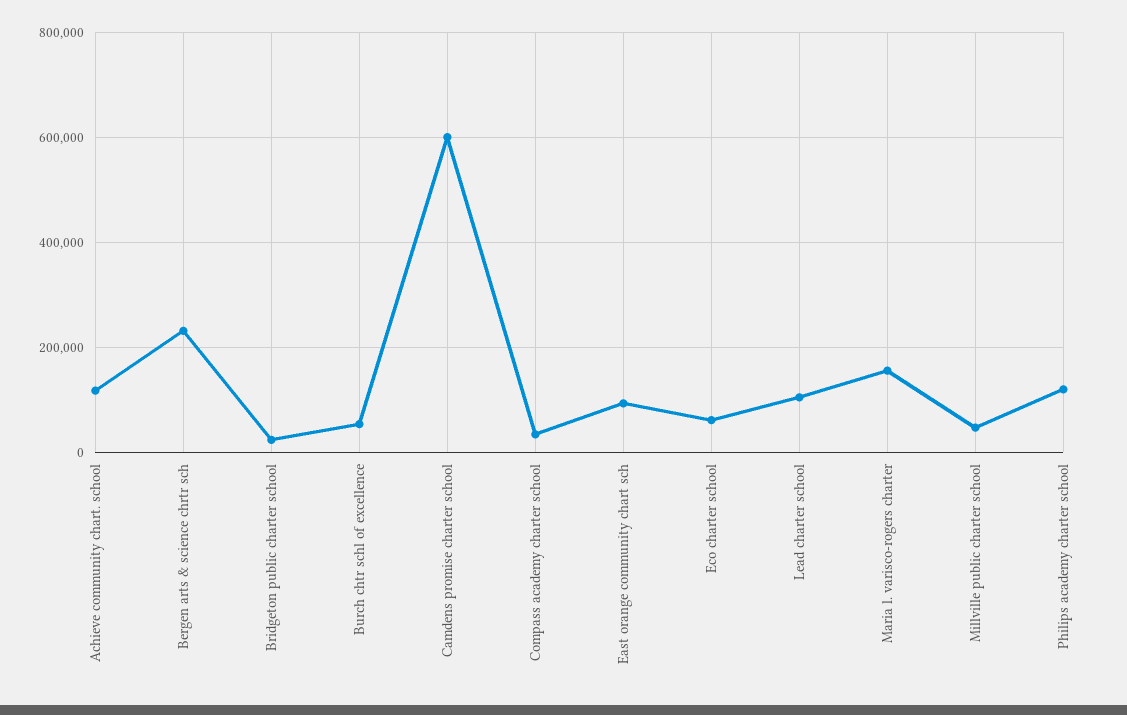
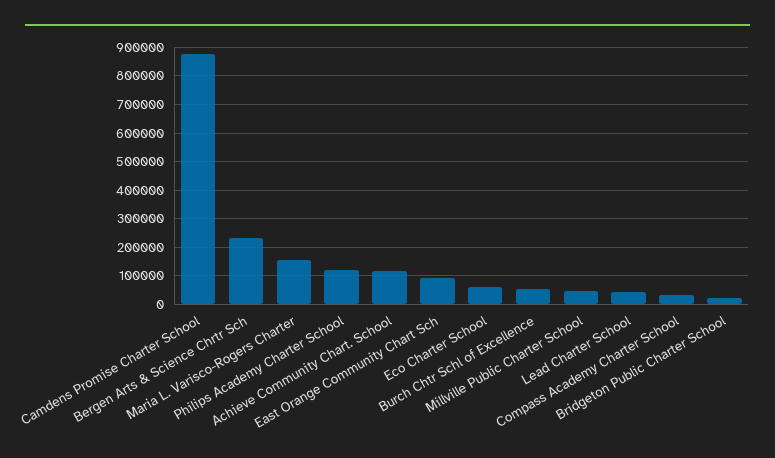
Camdens promise charter school: 600000 -> 875000
Lead charter school: 100000 -> 50000

